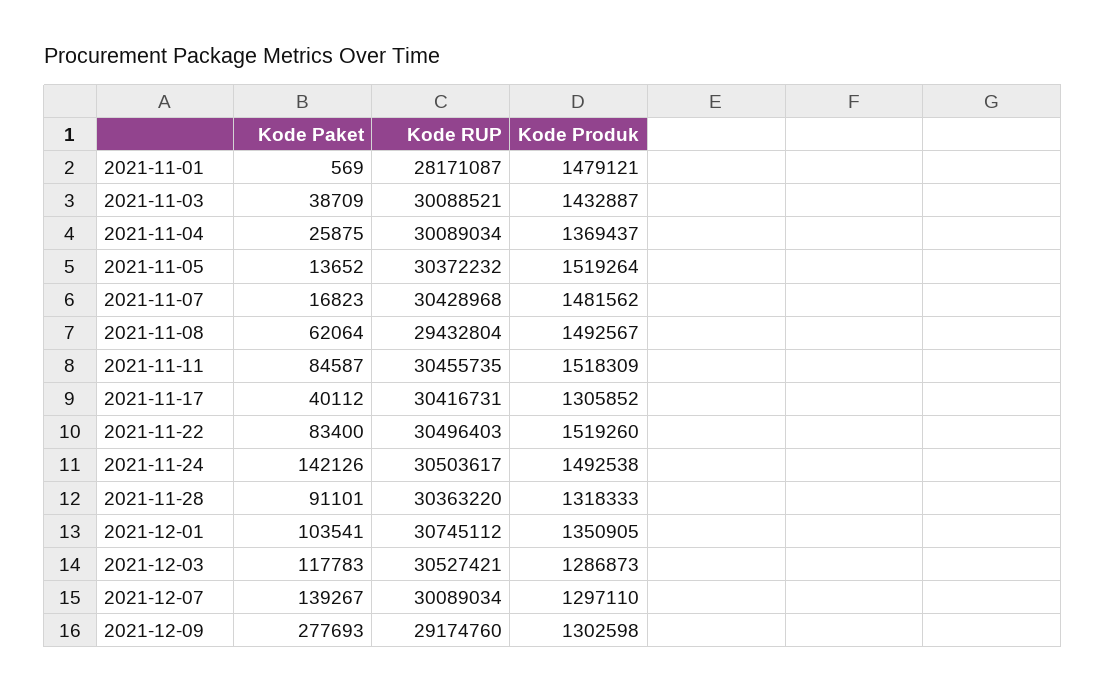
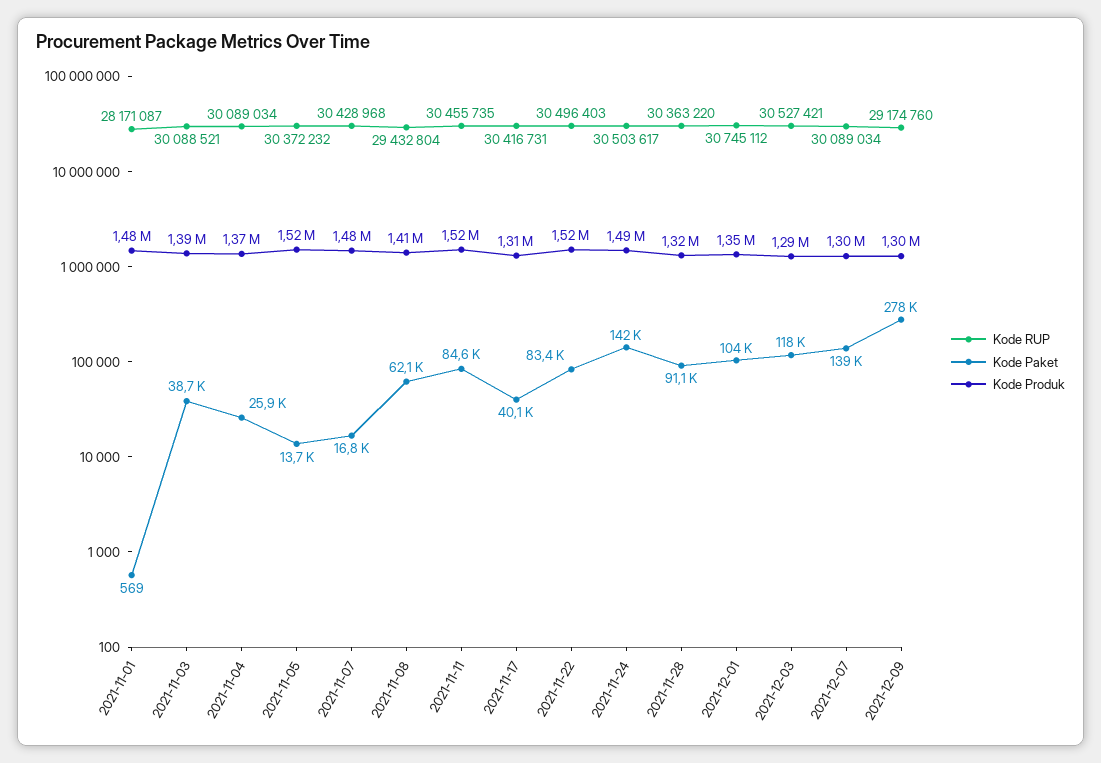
Kode Produk, 2021-11-03: 1432887 -> 1390000
Kode Produk, 2021-11-08: 1492567 -> 1410000

